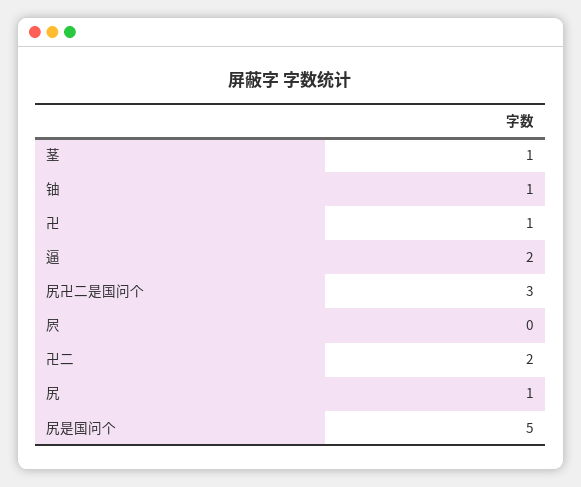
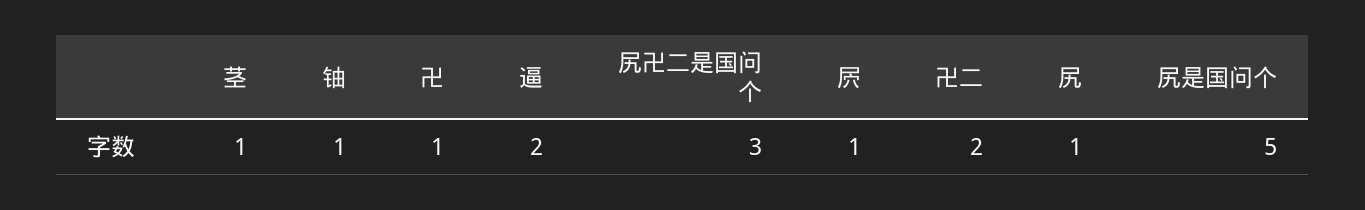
屄: 0 -> 1

